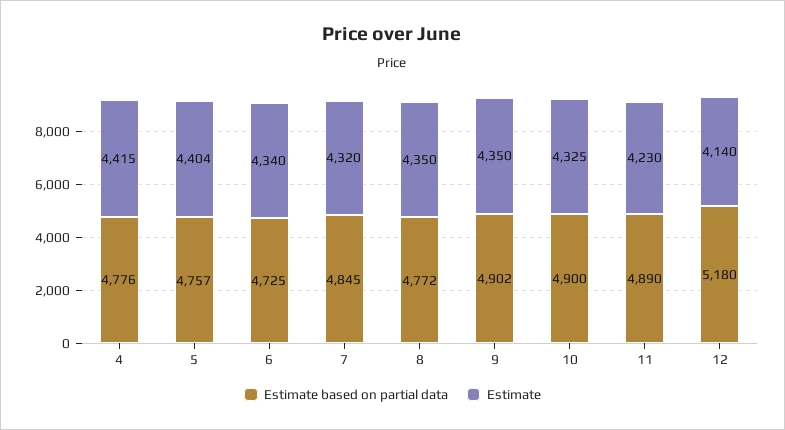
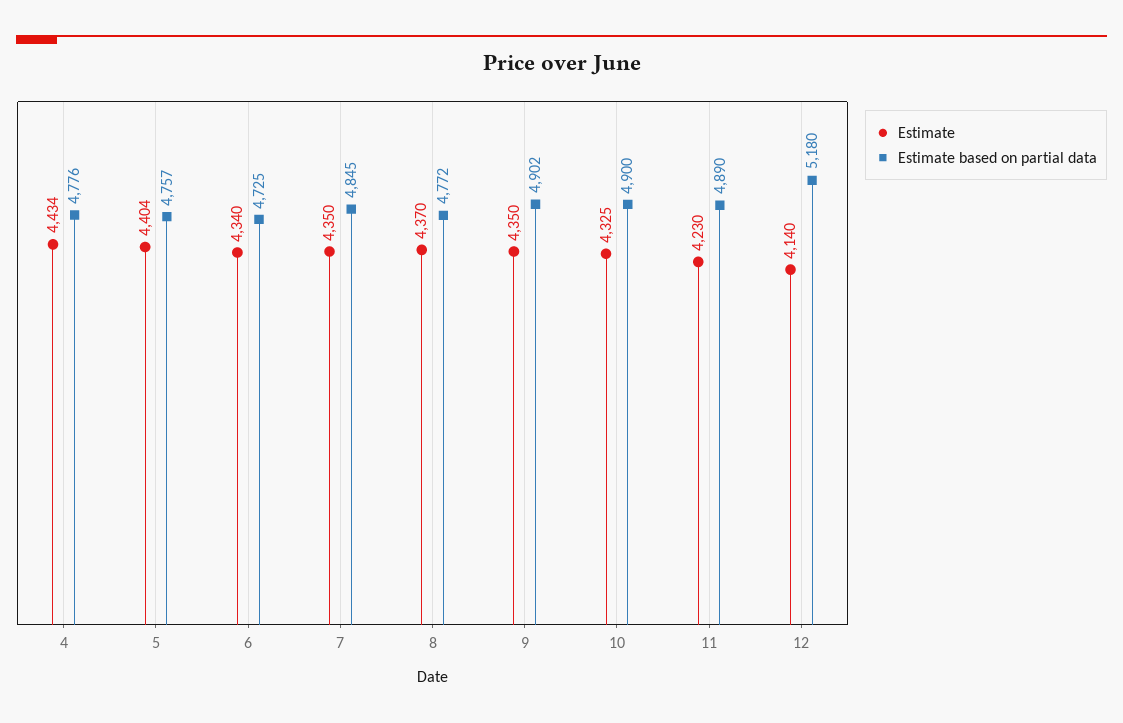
Estimate, 4: 4415 -> 4434
Estimate, 7: 4320 -> 4350
Estimate, 8: 4350 -> 4370

